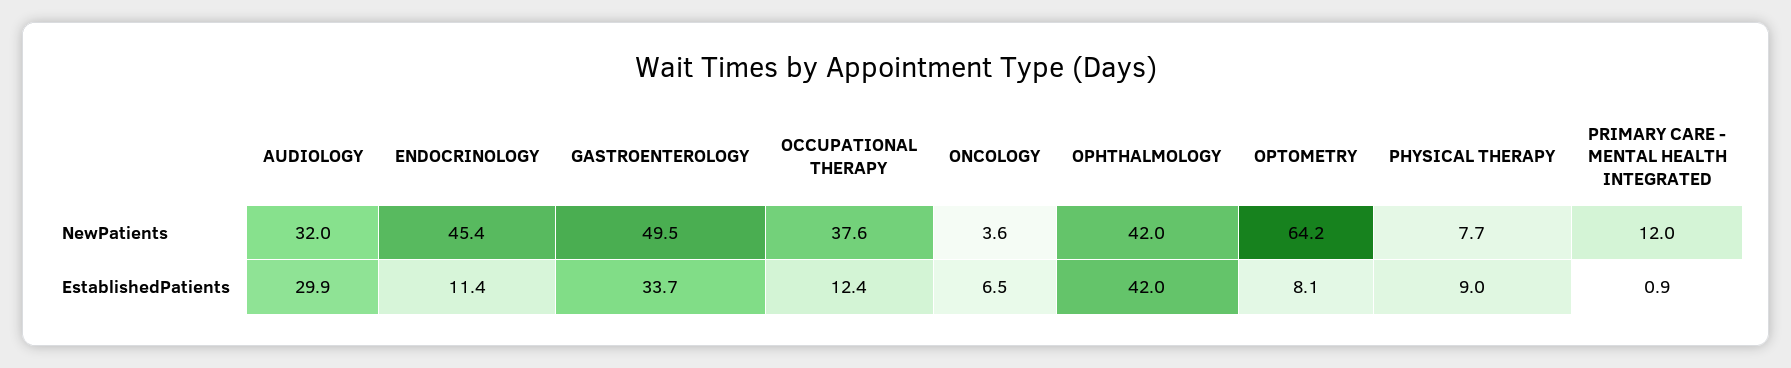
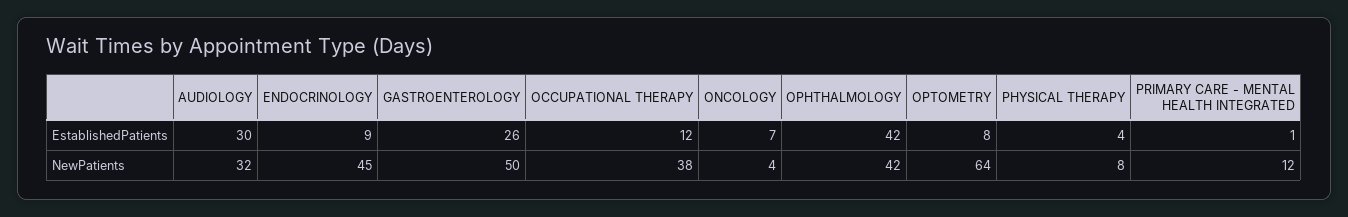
ENDOCRINOLOGY, EstablishedPatients: 11.4 -> 9
GASTROENTEROLOGY, EstablishedPatients: 33.7 -> 26
PHYSICAL THERAPY, EstablishedPatients: 9 -> 4

